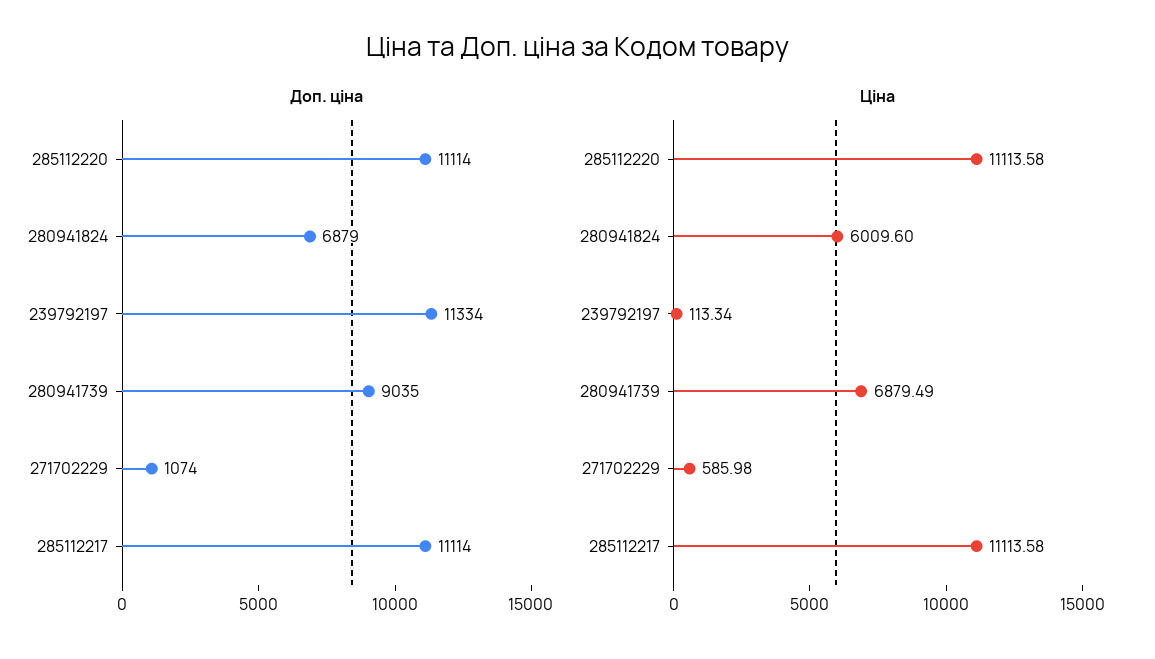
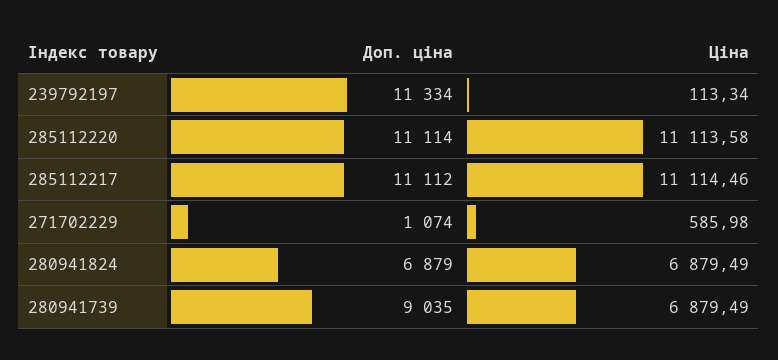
Доп. ціна, 285112217: 11114 -> 11112
Ціна, 280941824: 6009.6 -> 6879.49
Ціна, 285112217: 11113.58 -> 11114.46

